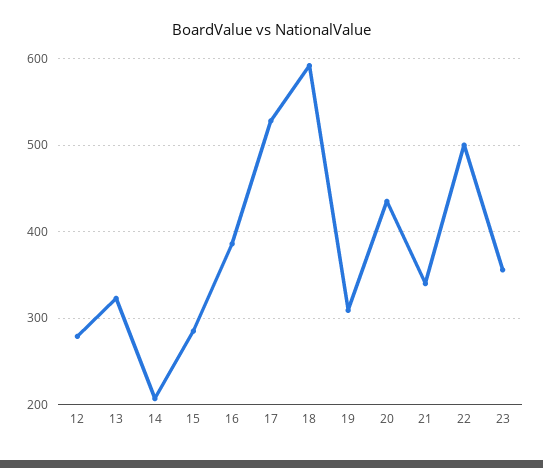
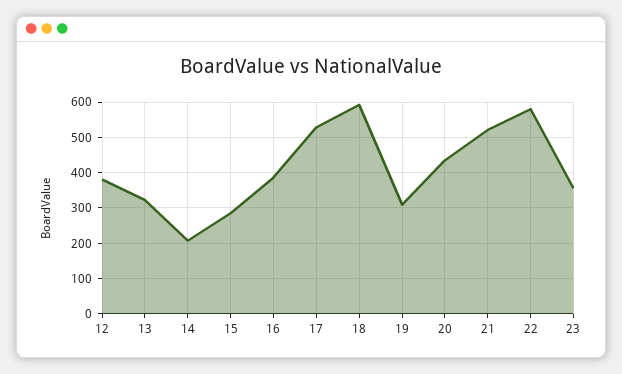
12: 280 -> 380
21: 340 -> 520
22: 500 -> 580

